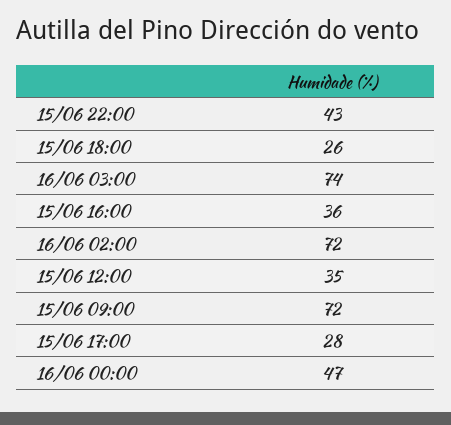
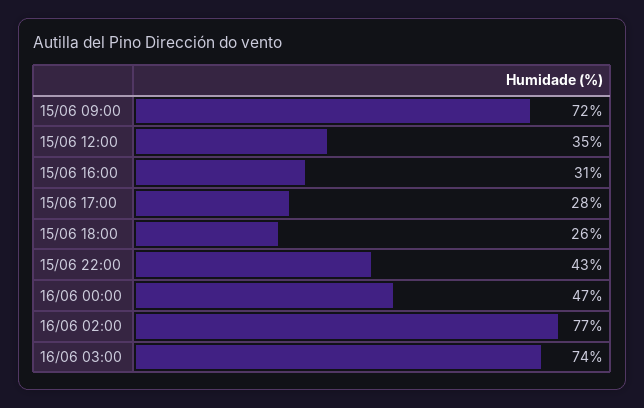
15/06 16:00: 36 -> 31
16/06 02:00: 72 -> 77

